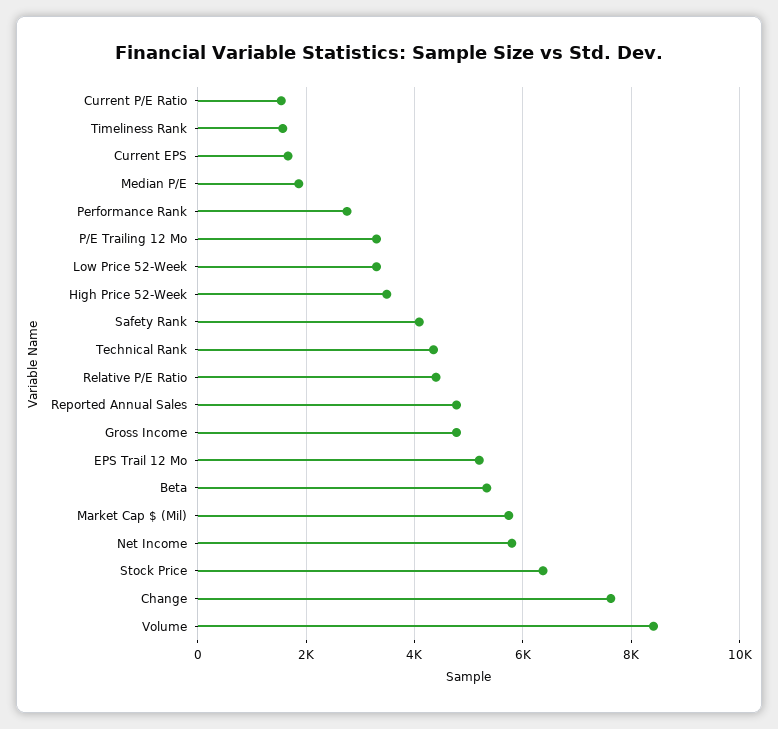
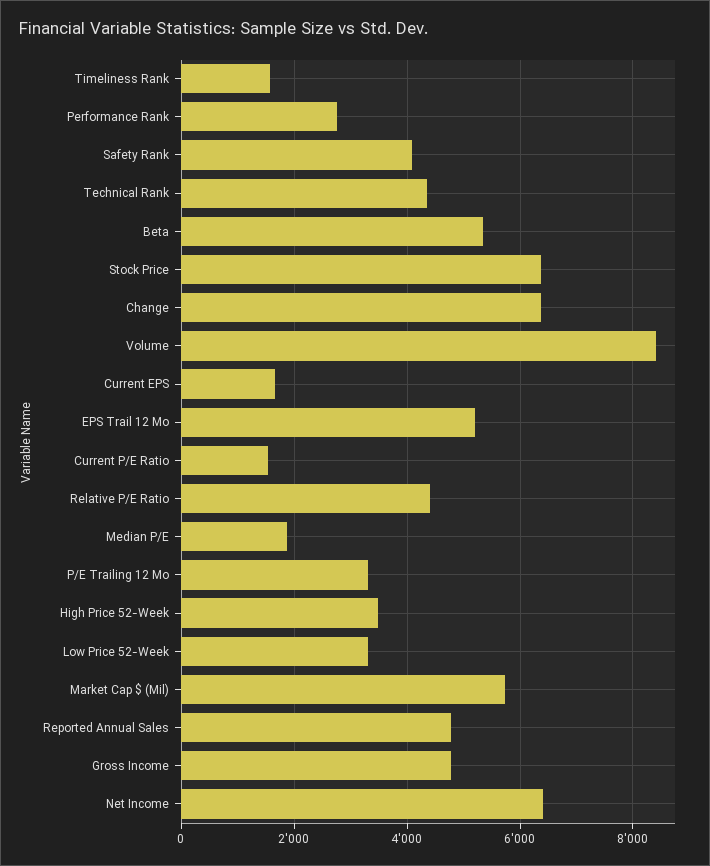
Net Income: 5800 -> 6400
Change: 7600 -> 6400

